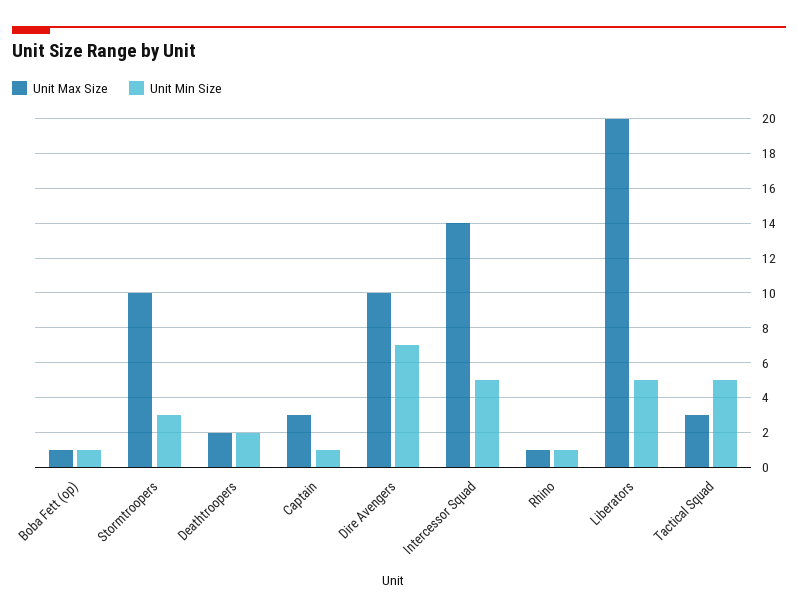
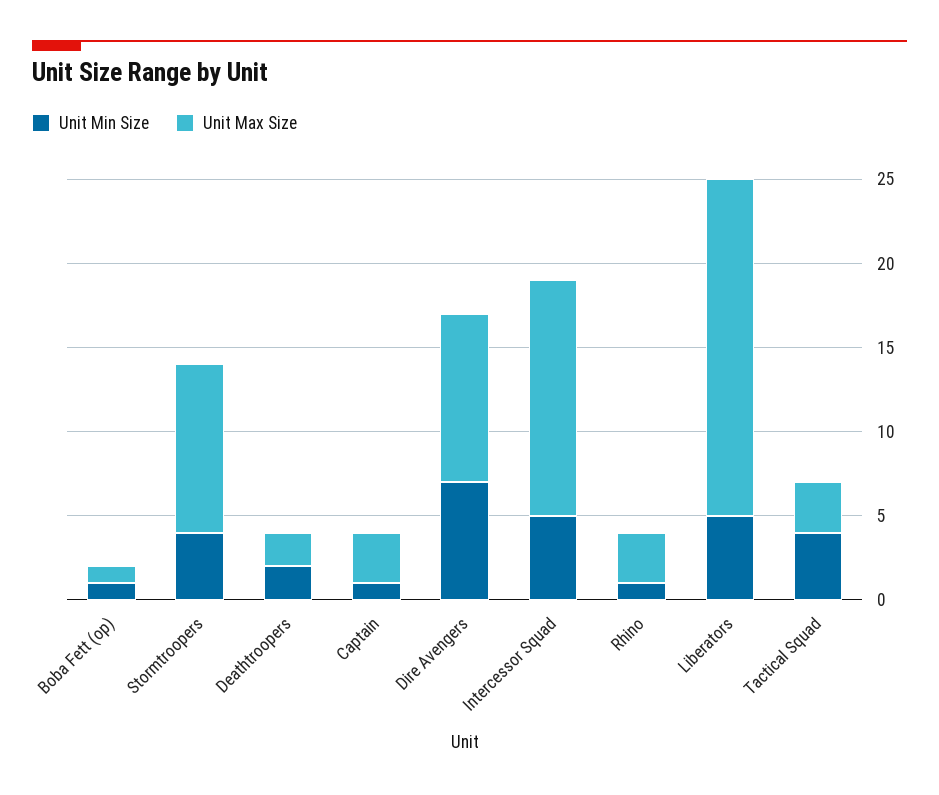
Unit Min Size, Stormtroopers: 3 -> 4
Unit Max Size, Rhino: 1 -> 3
Unit Min Size, Tactical Squad: 5 -> 4

